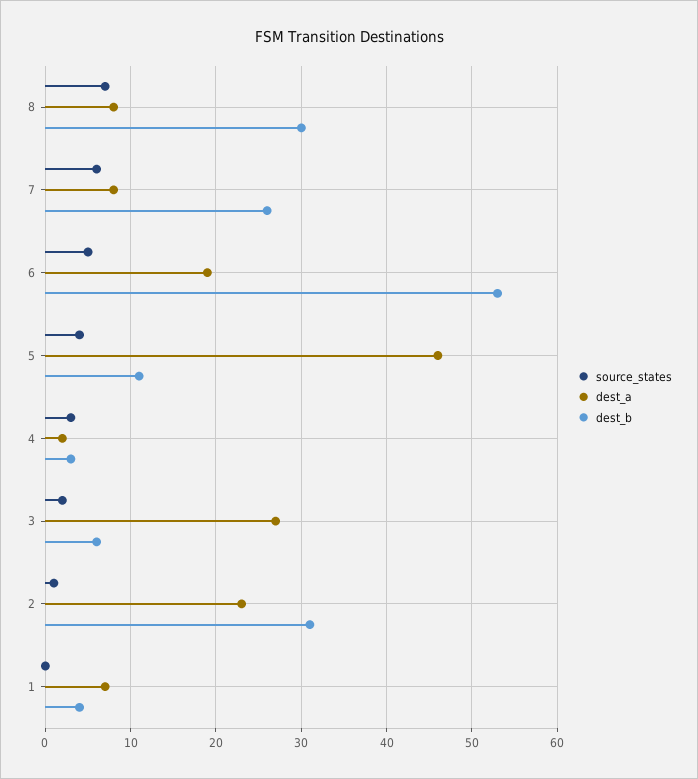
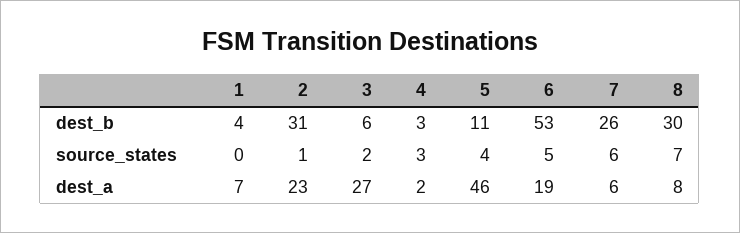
dest_a, 7: 8 -> 6

